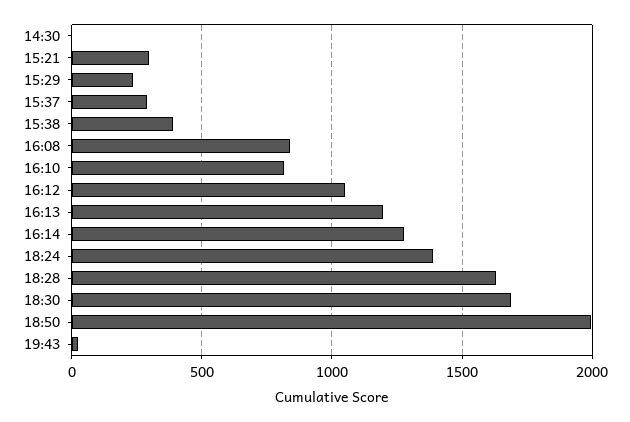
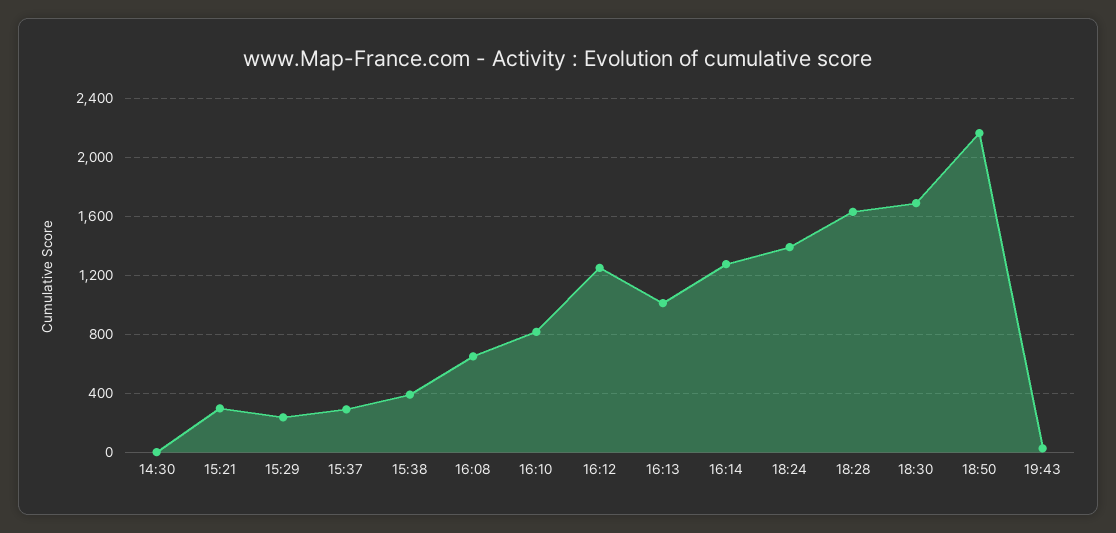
16:08: 850 -> 650
16:12: 1050 -> 1250
16:13: 1200 -> 1000
18:50: 2000 -> 2150

